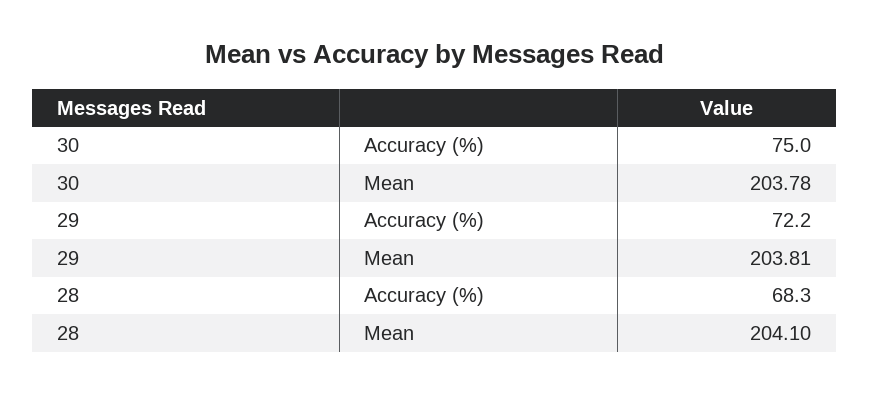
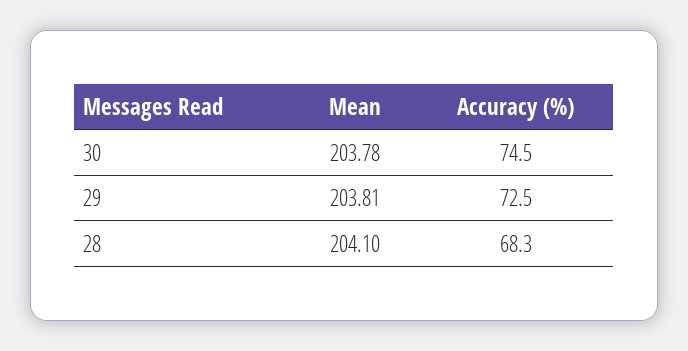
30, Accuracy (%): 75 -> 74.5
29, Accuracy (%): 72.2 -> 72.5

